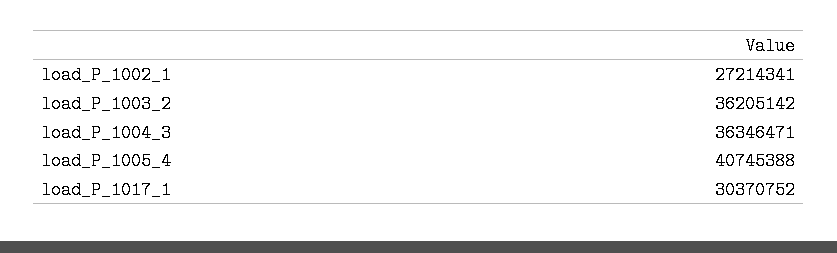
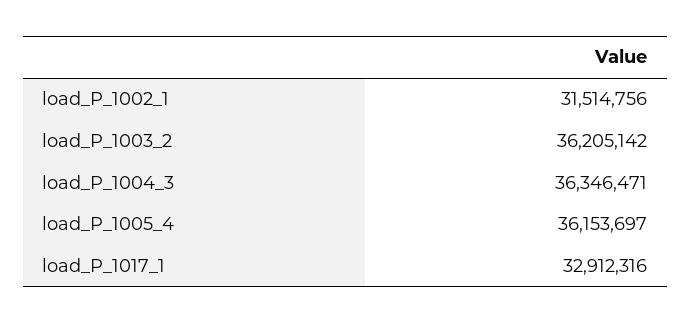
load_P_1002_1: 27214341 -> 31514756
load_P_1005_4: 40745388 -> 36153697
load_P_1017_1: 30370752 -> 32912316

